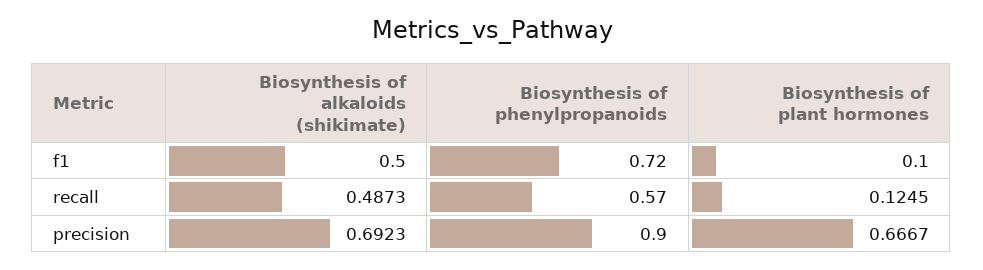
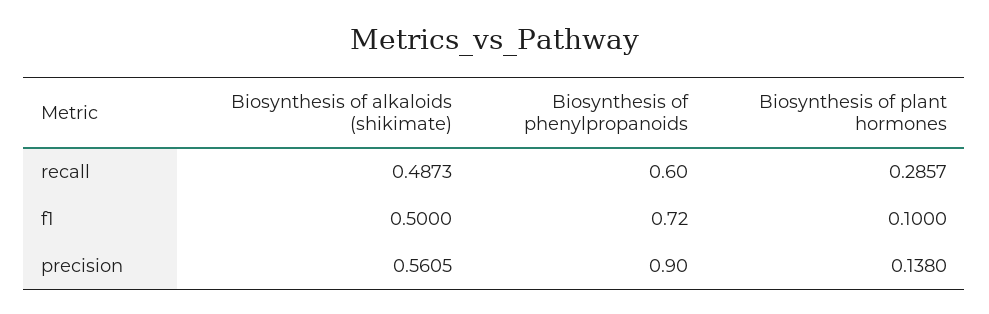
Biosynthesis of phenylpropanoids, recall: 0.57 -> 0.6
Biosynthesis of plant hormones, recall: 0.1245 -> 0.2857
Biosynthesis of alkaloids (shikimate), precision: 0.6923 -> 0.5605
Biosynthesis of plant hormones, precision: 0.6667 -> 0.138

